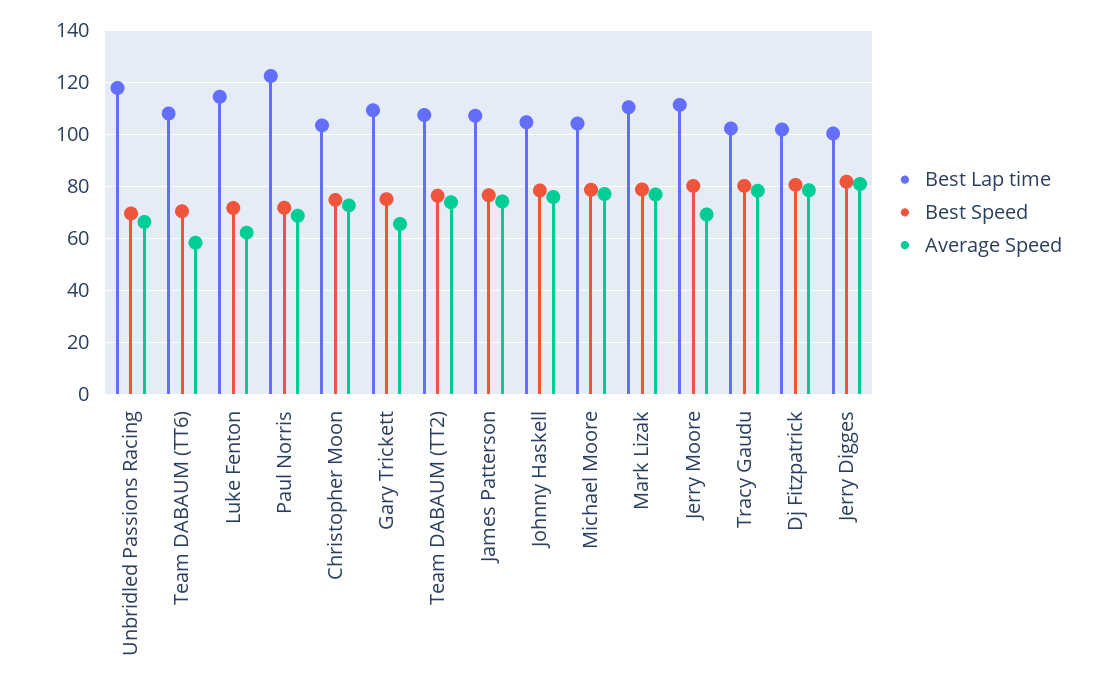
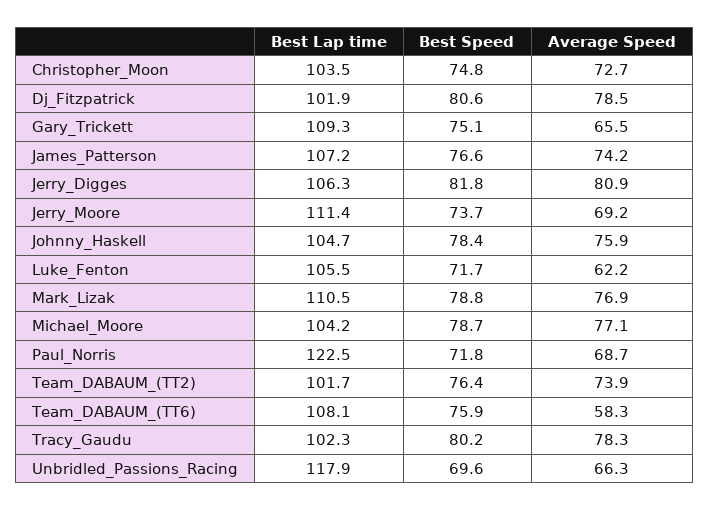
Best Speed, Team DABAUM (TT6): 70 -> 75.9
Best Lap time, Luke Fenton: 115 -> 105.5
Best Lap time, Team DABAUM (TT2): 107.5 -> 101.7
Best Speed, Jerry Moore: 80 -> 73.7
Best Lap time, Jerry Digges: 100 -> 106.3

